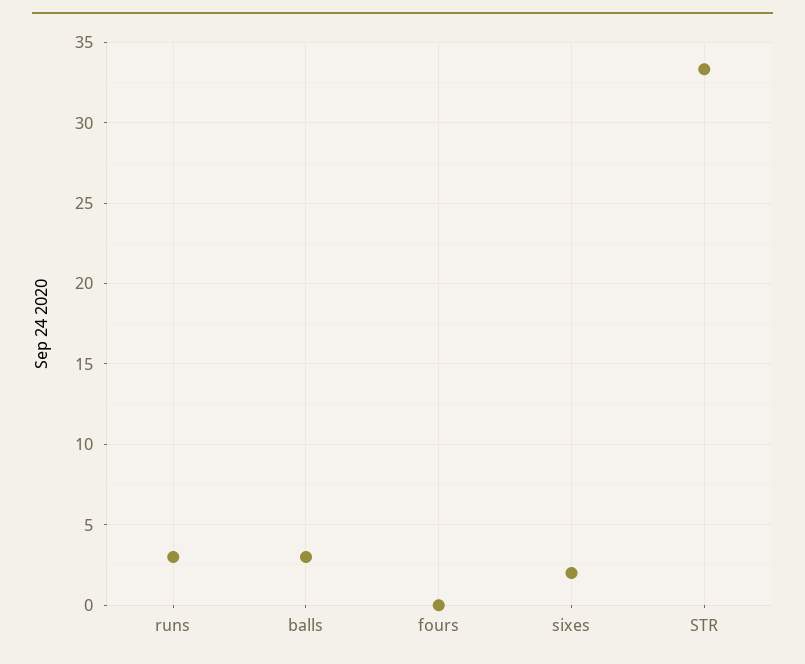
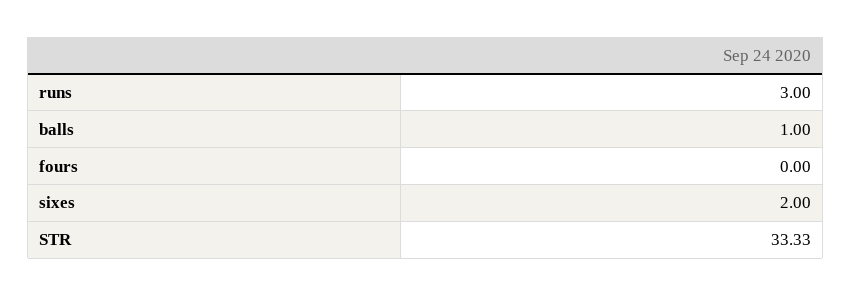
balls: 3 -> 1

